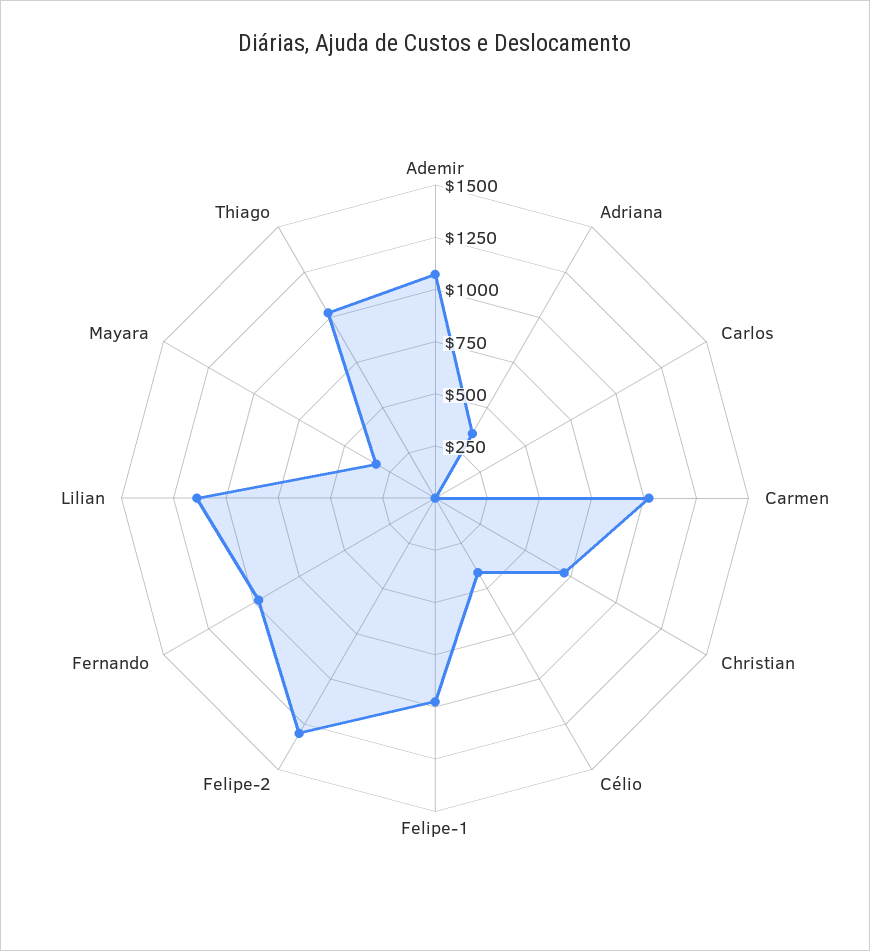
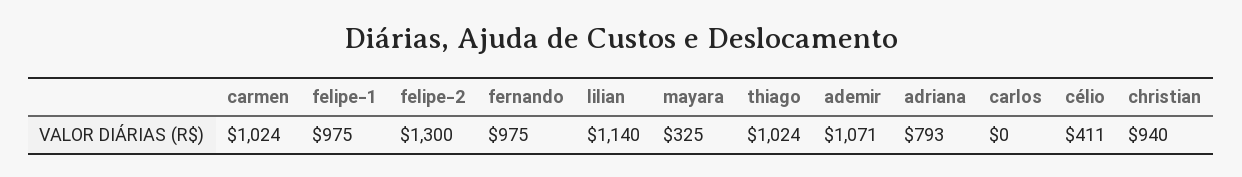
Adriana: 350 -> 793
Christian: 700 -> 940

